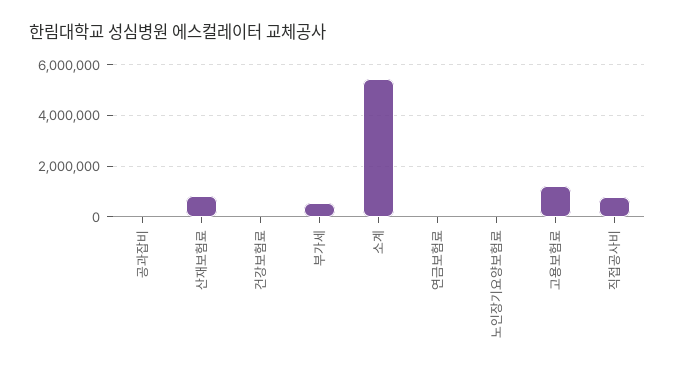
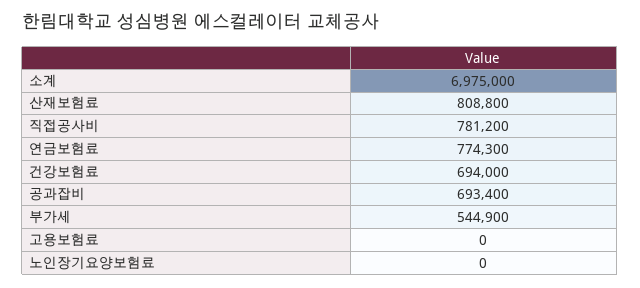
공과잡비: 0 -> 693400
건강보험료: 0 -> 694000
소계: 5500000 -> 6975000
연금보험료: 0 -> 774300
고용보험료: 1250000 -> 0

